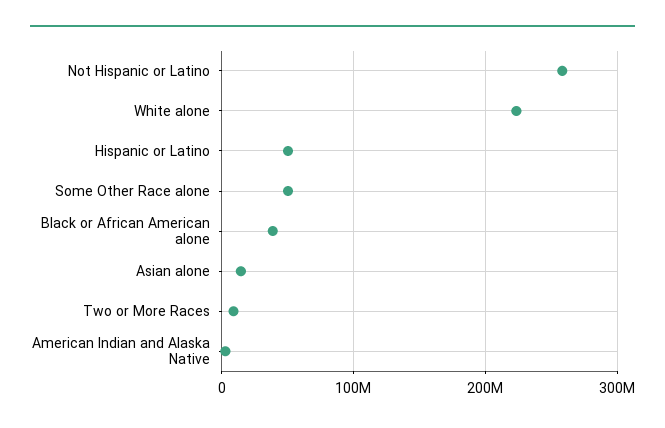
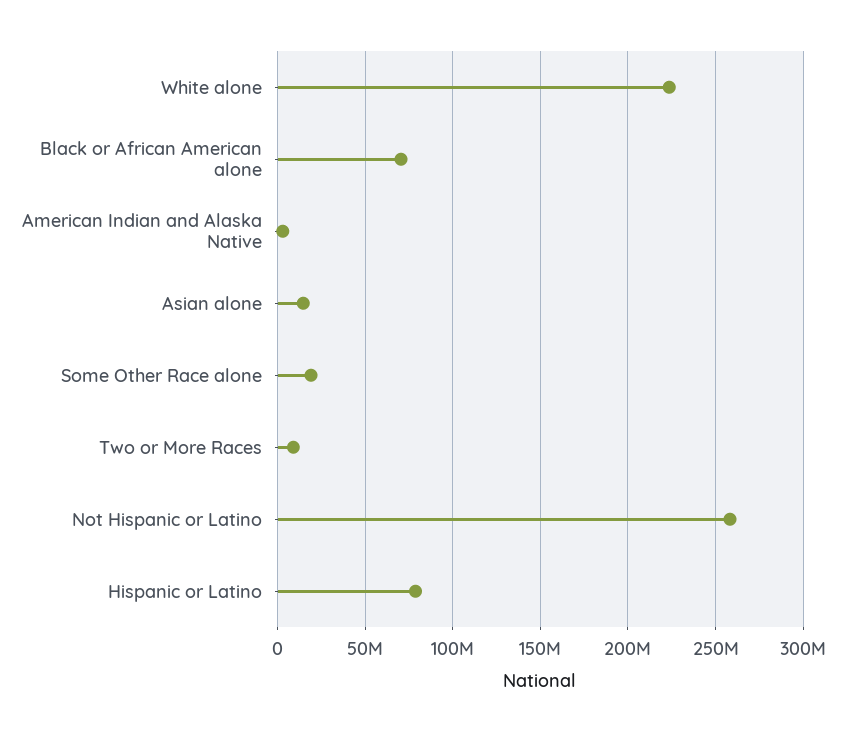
Hispanic or Latino: 50000000 -> 80000000
Some Other Race alone: 50000000 -> 20000000
Black or African American alone: 40000000 -> 70000000

